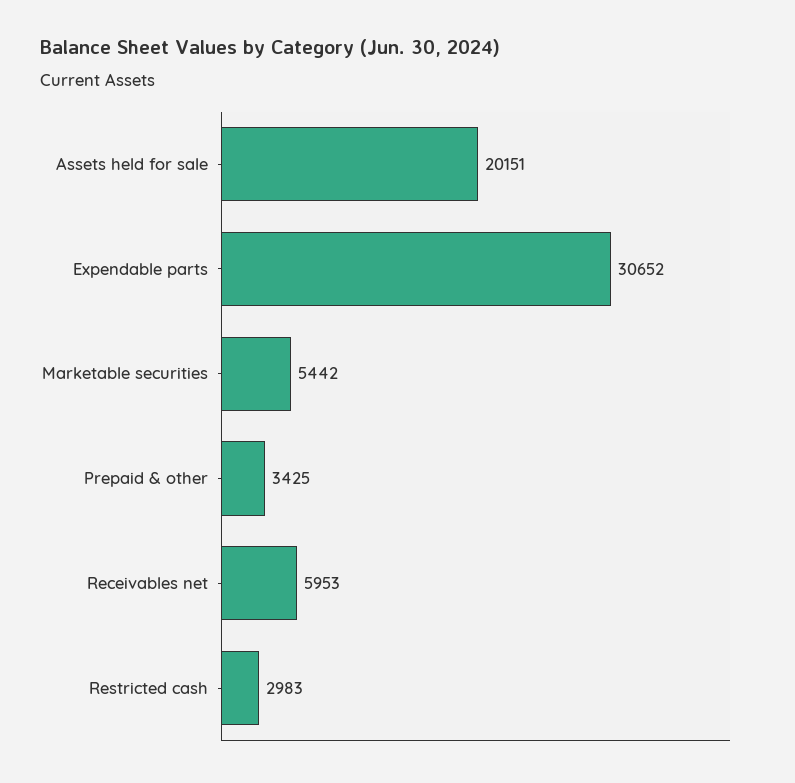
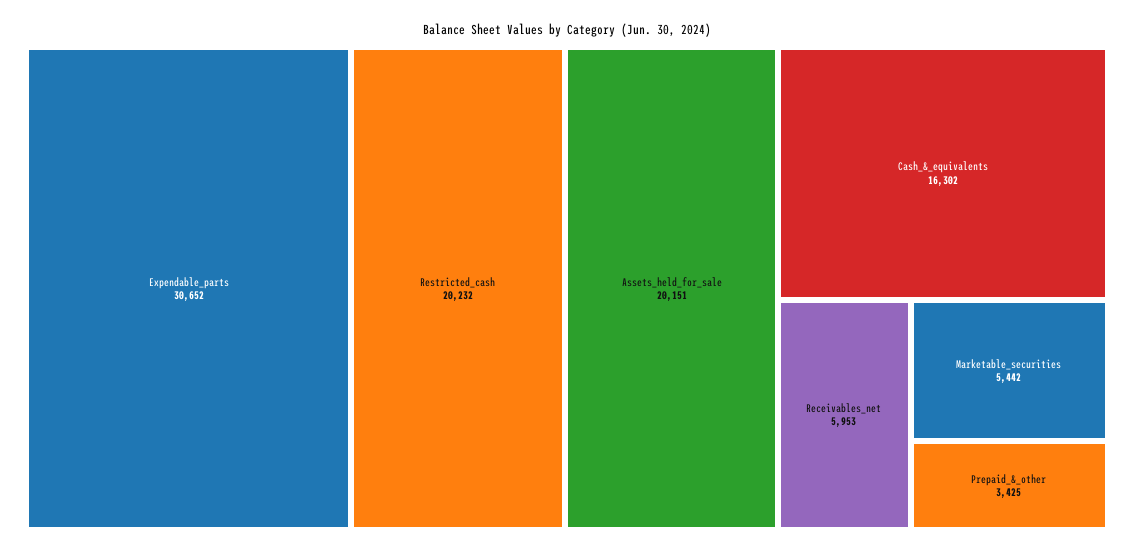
Restricted cash: 2983 -> 20232
Cash_&_equivalents: none -> 16302

